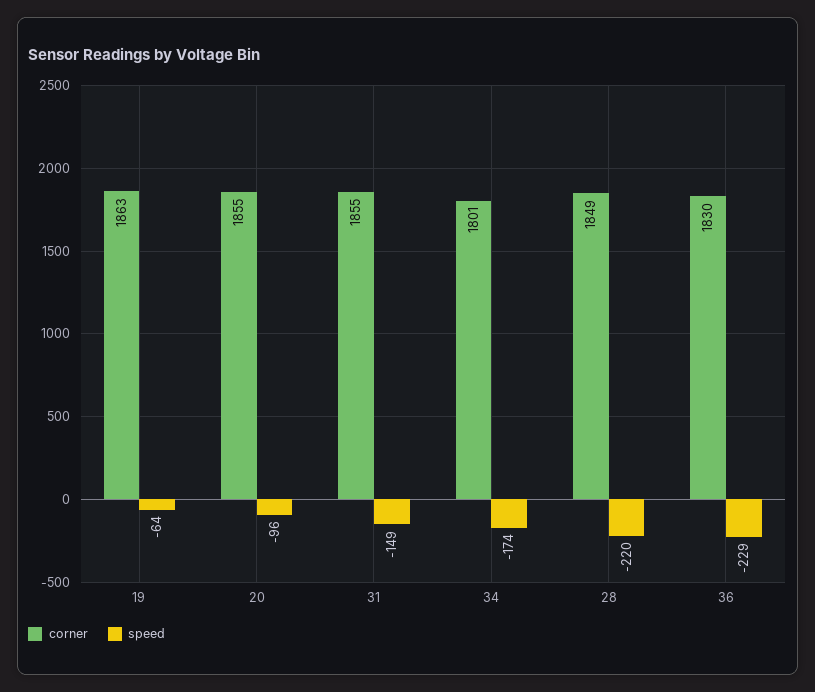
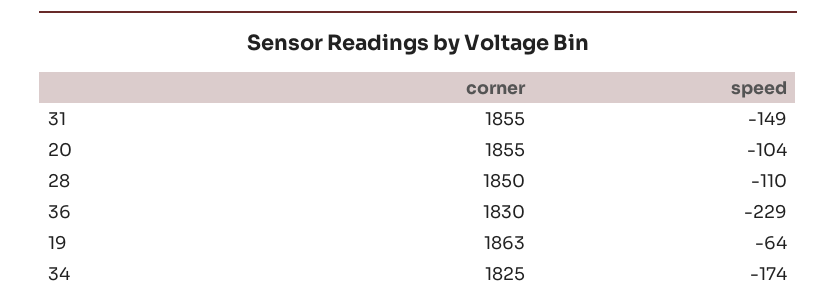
speed, 20: -96 -> -104
corner, 34: 1801 -> 1825
corner, 28: 1849 -> 1850
speed, 28: -220 -> -110

